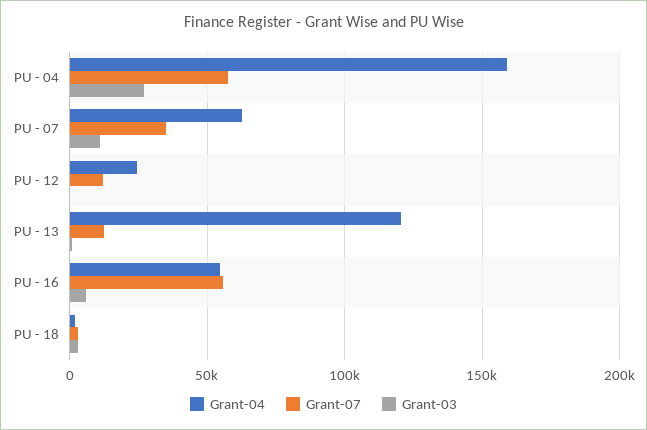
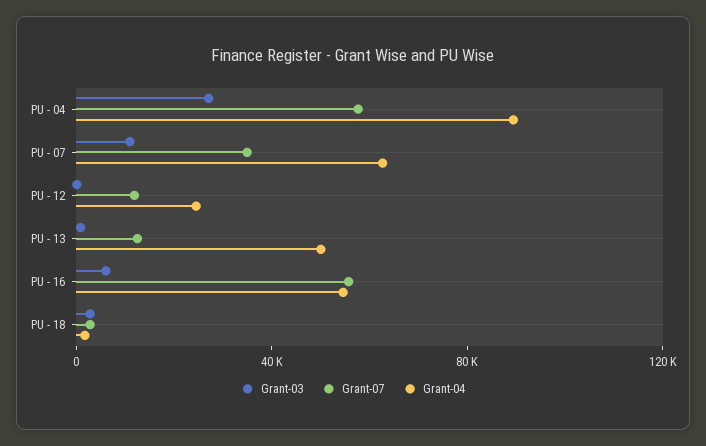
Grant-04, PU - 04: 160000 -> 90000
Grant-04, PU - 13: 120000 -> 50000

